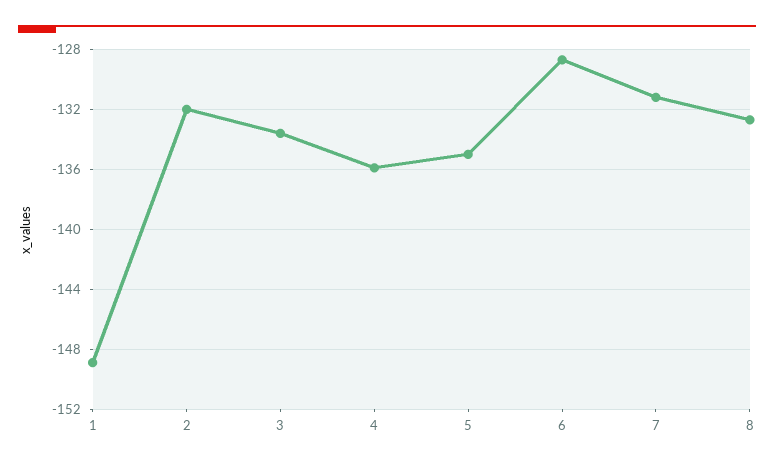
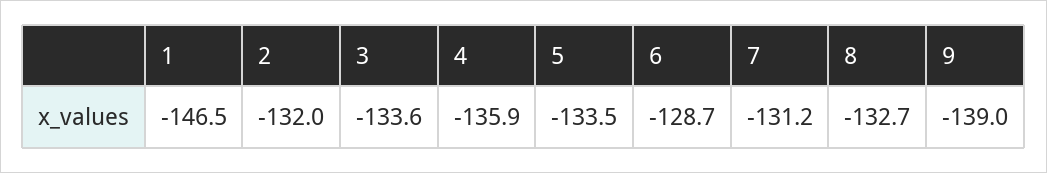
1: -149 -> -146.5
5: -135 -> -133.5
9: none -> -139

